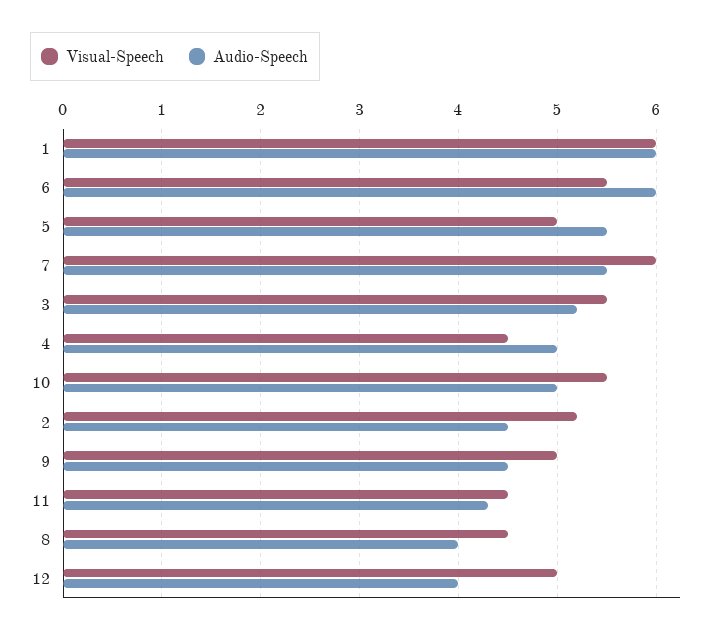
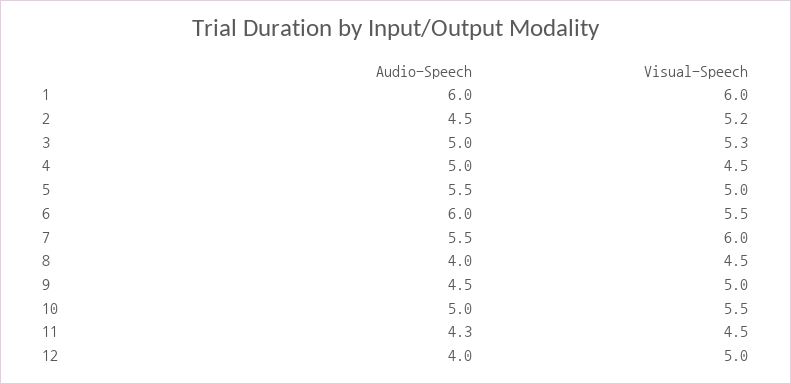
Visual-Speech, 3: 5.5 -> 5.3
Audio-Speech, 3: 5.2 -> 5

